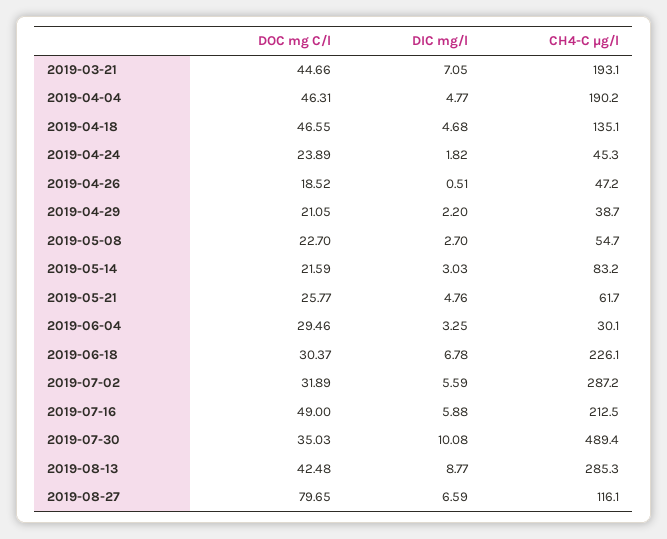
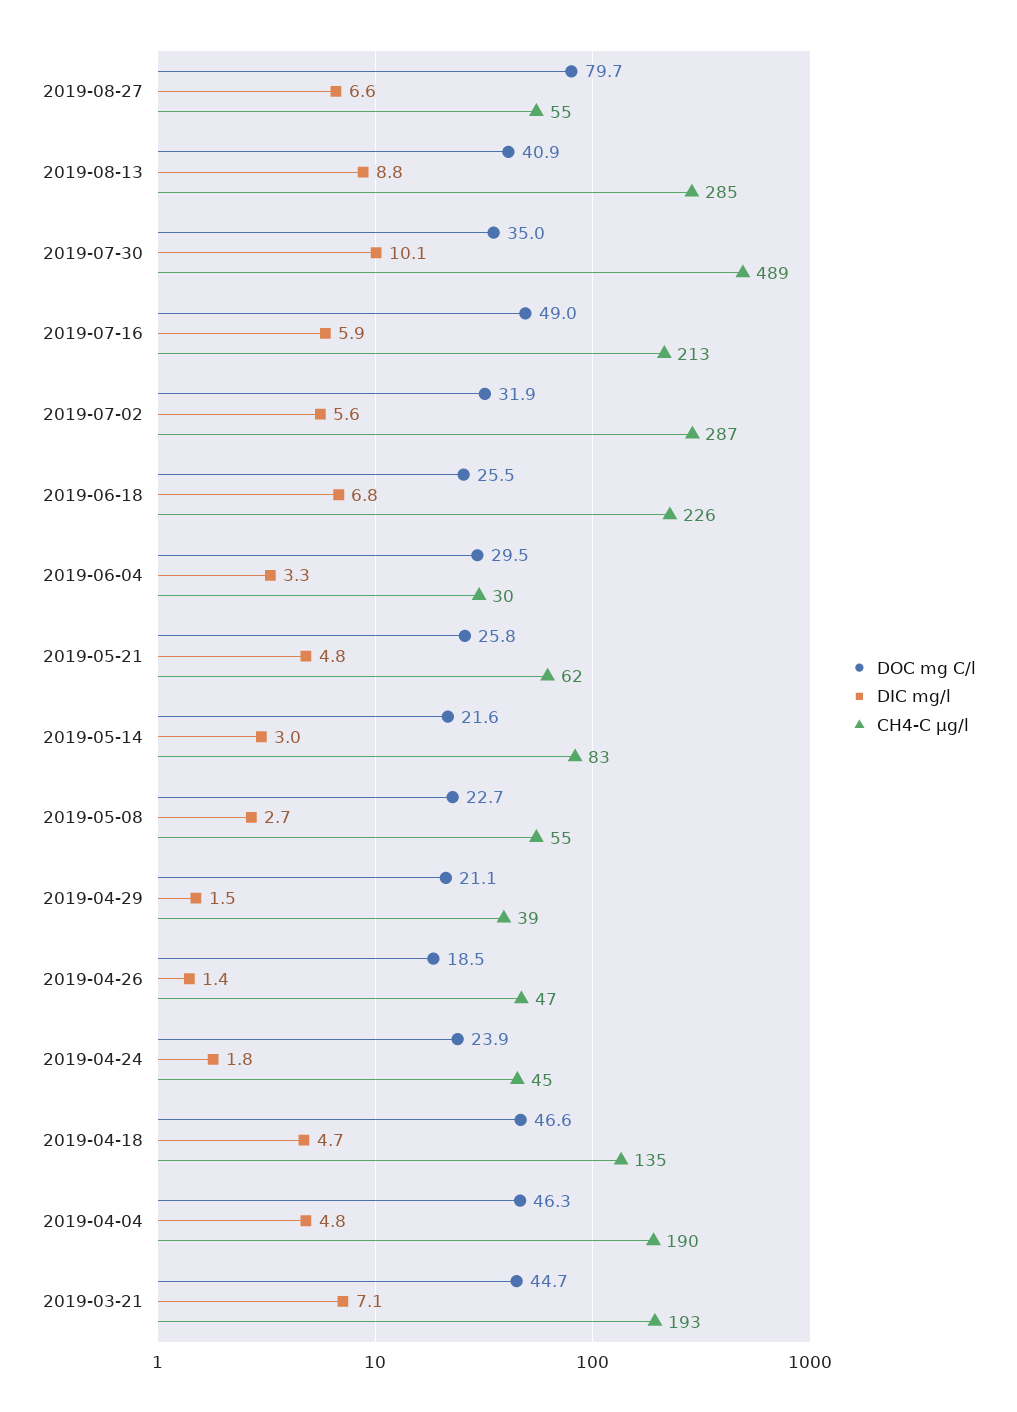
DIC mg/l, 2019-04-26: 0.51 -> 1.4
DIC mg/l, 2019-04-29: 2.2 -> 1.5
DOC mg C/l, 2019-06-18: 30.37 -> 25.5
DOC mg C/l, 2019-08-13: 42.48 -> 40.9
CH4-C µg/l, 2019-08-27: 116.1 -> 55

